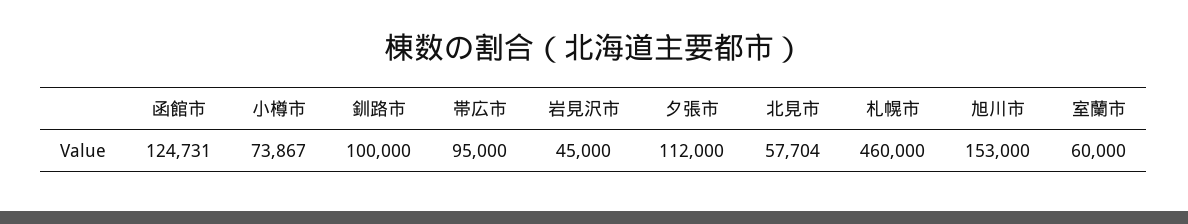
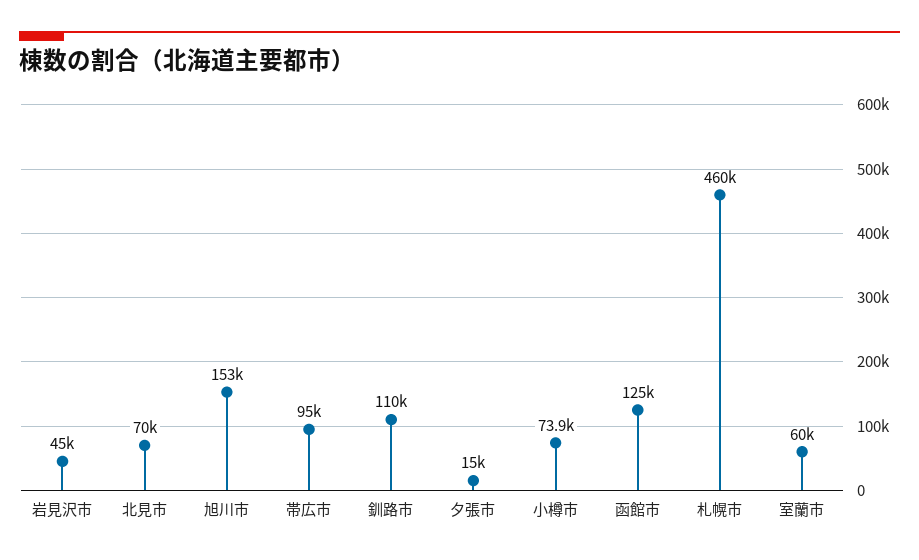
釧路市: 100000 -> 110000
夕張市: 112000 -> 15000
北見市: 57704 -> 70000

